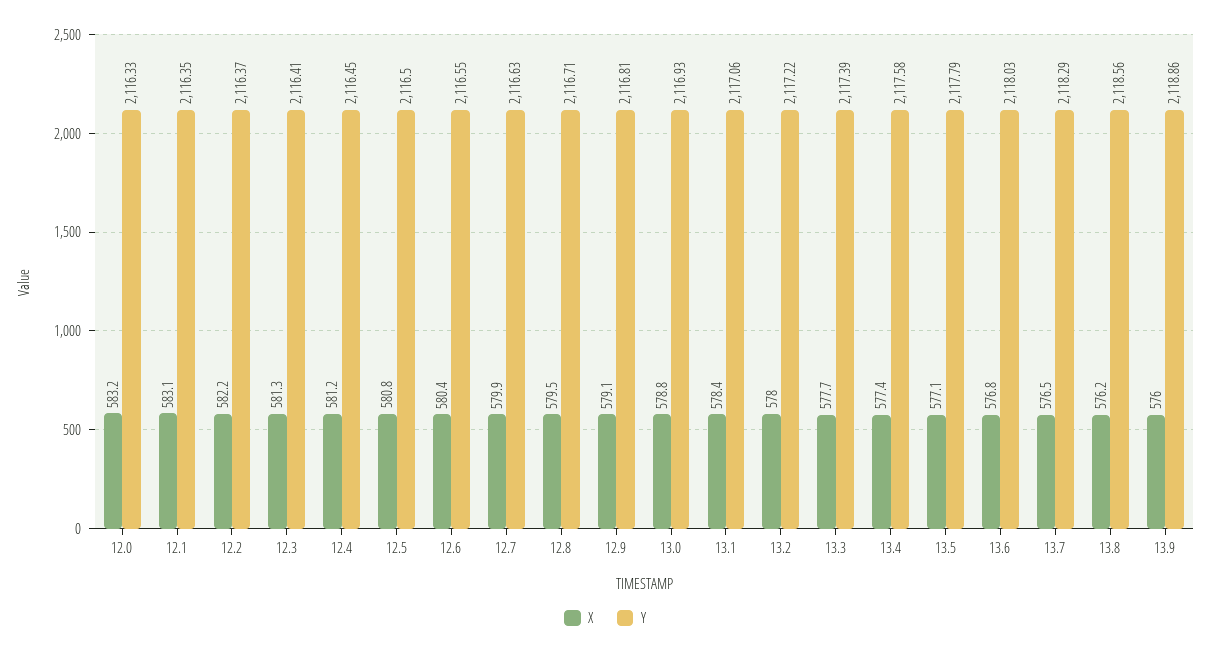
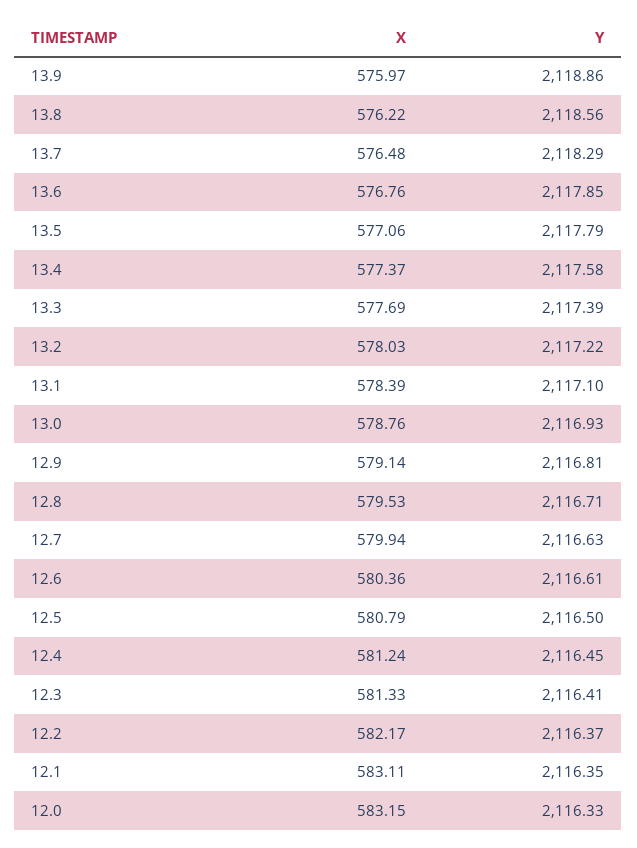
Y, 12.6: 2116.55 -> 2116.61
Y, 13.1: 2117.06 -> 2117.1
Y, 13.6: 2118.03 -> 2117.85

